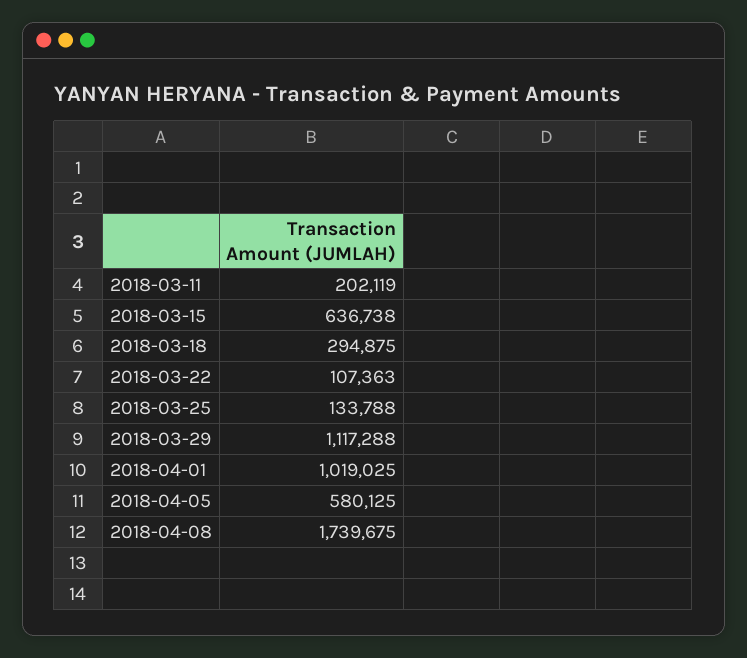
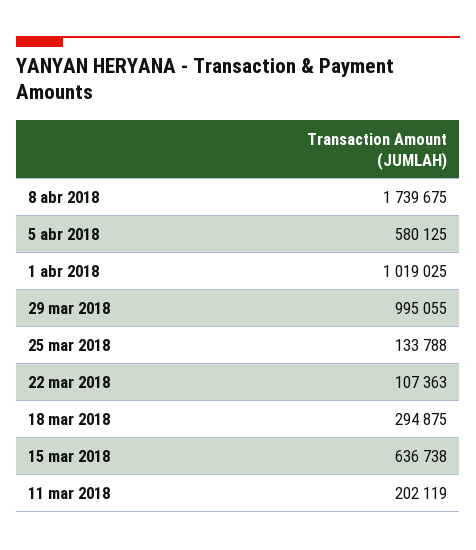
2018-03-29: 1117288 -> 995055

